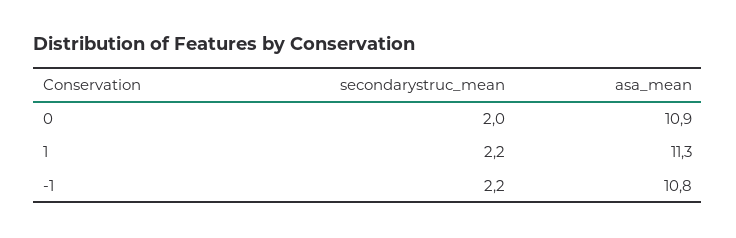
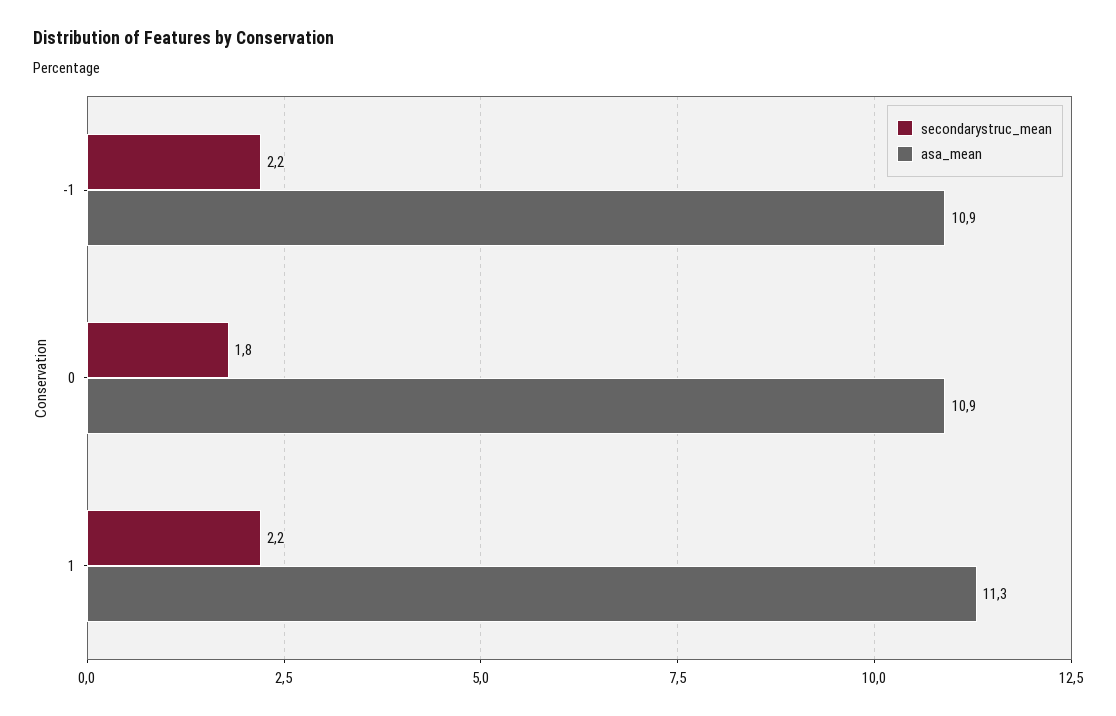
secondarystruc_mean, 0: 2 -> 1.8
asa_mean, -1: 10.8 -> 10.9

